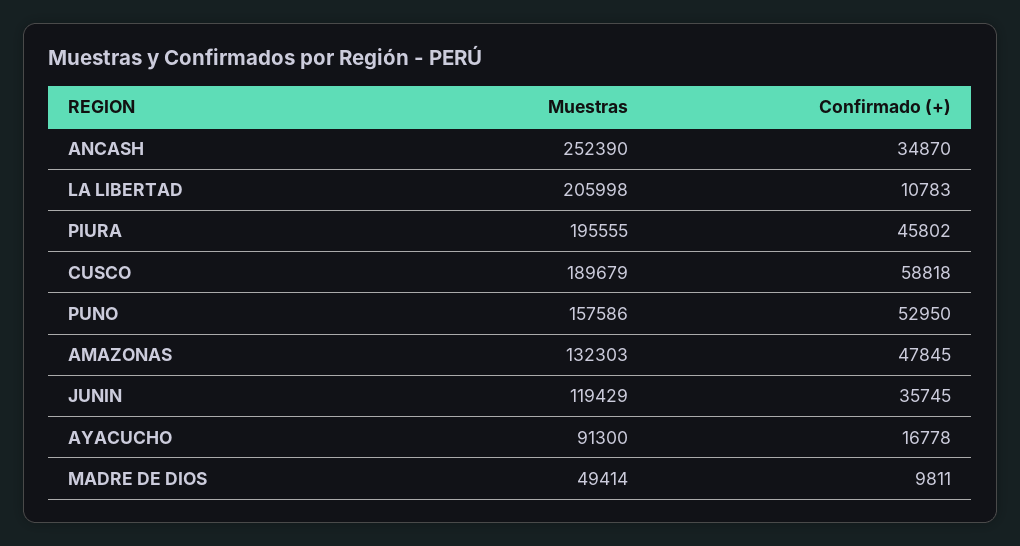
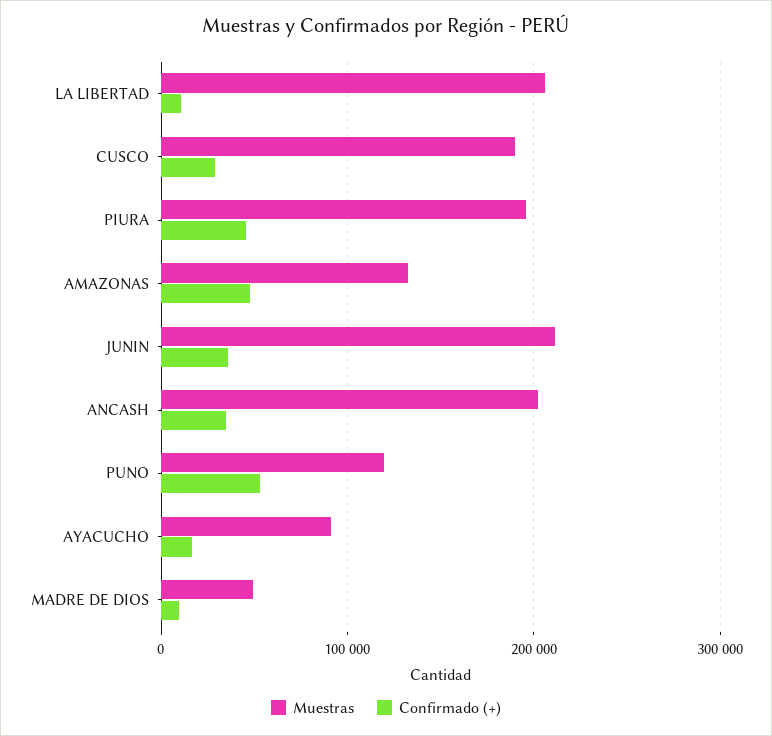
Muestras, ANCASH: 252390 -> 200000
Confirmado (+), CUSCO: 58818 -> 30000
Muestras, PUNO: 157586 -> 120000
Muestras, JUNIN: 119429 -> 210000

